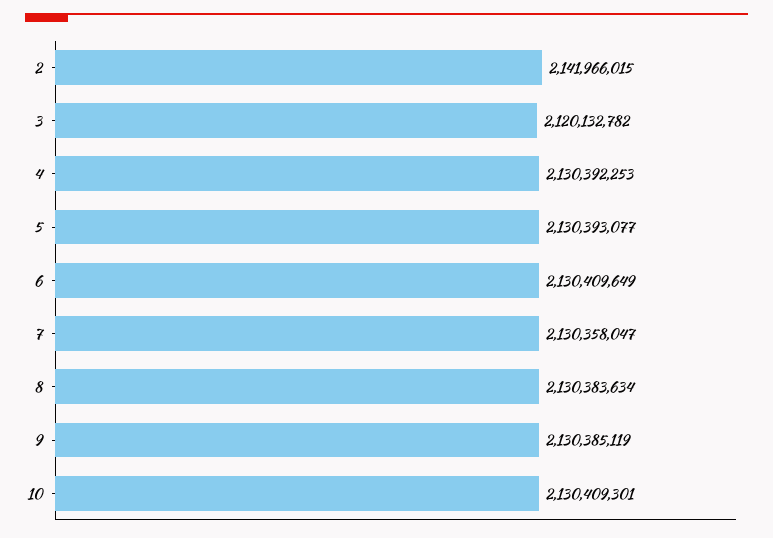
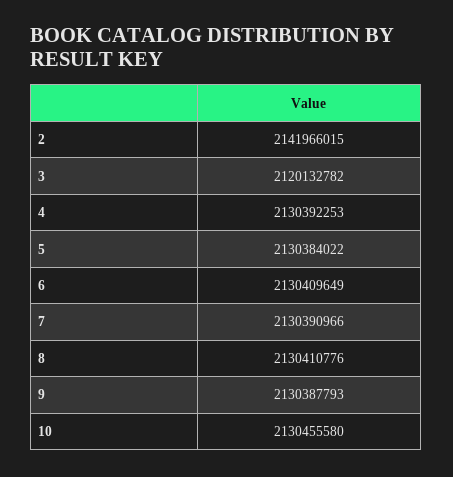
5: 2130393077 -> 2130384022
7: 2130358047 -> 2130390966
8: 2130383634 -> 2130410776
9: 2130385119 -> 2130387793
10: 2130409301 -> 2130455580

